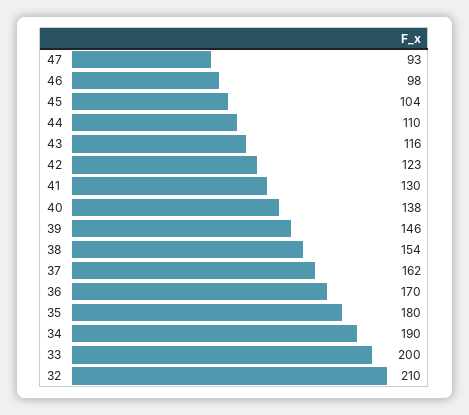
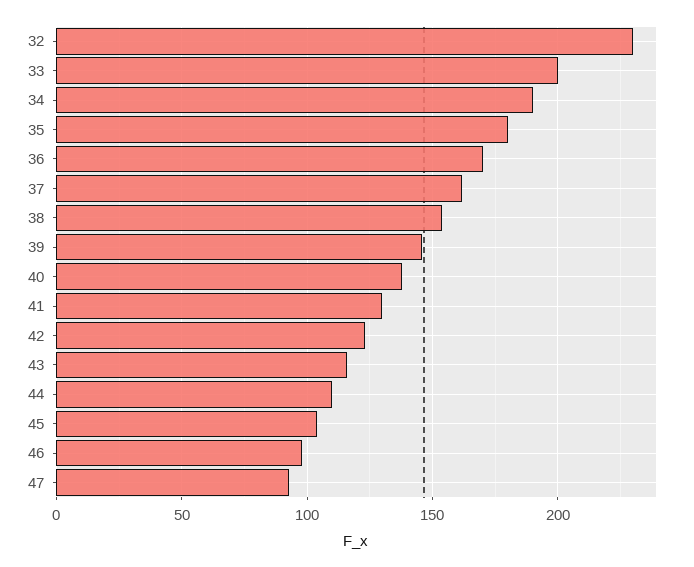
32: 210 -> 230

